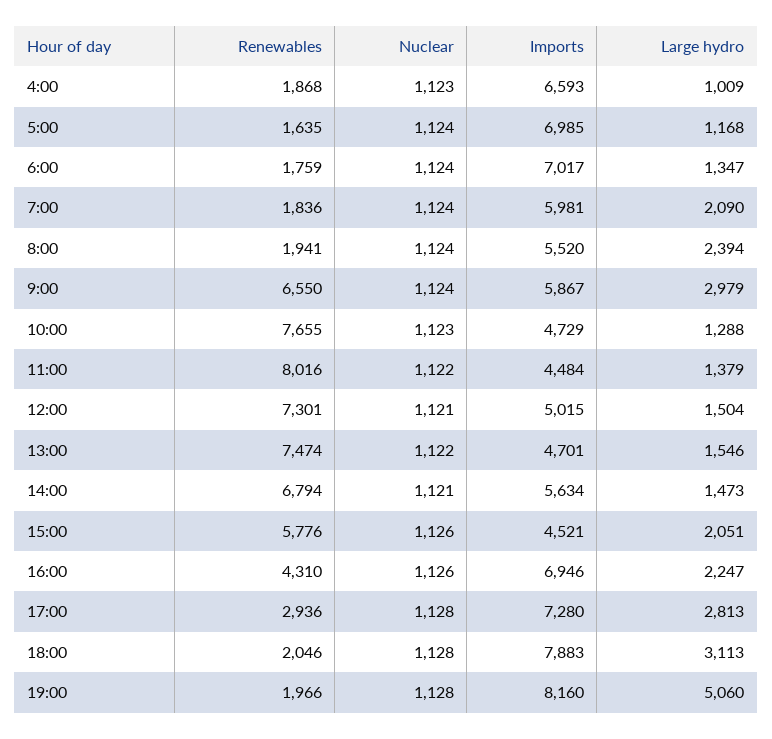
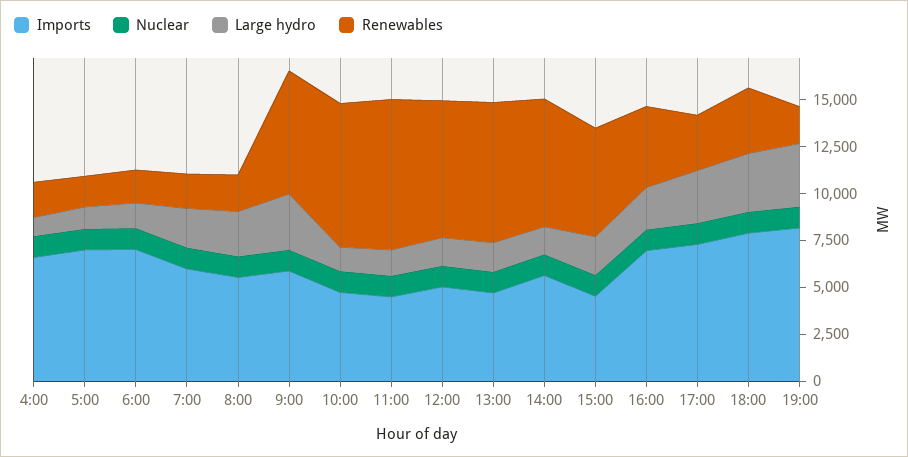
Renewables, 18:00: 2046 -> 3500
Large hydro, 19:00: 5060 -> 3500

